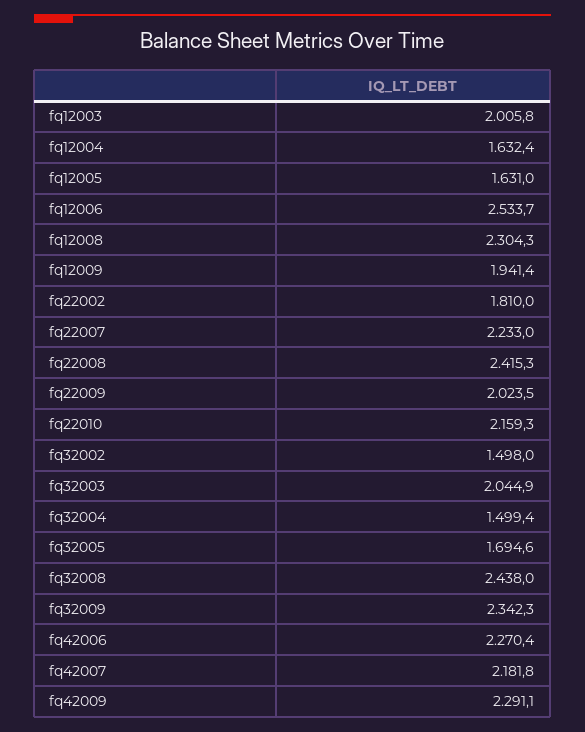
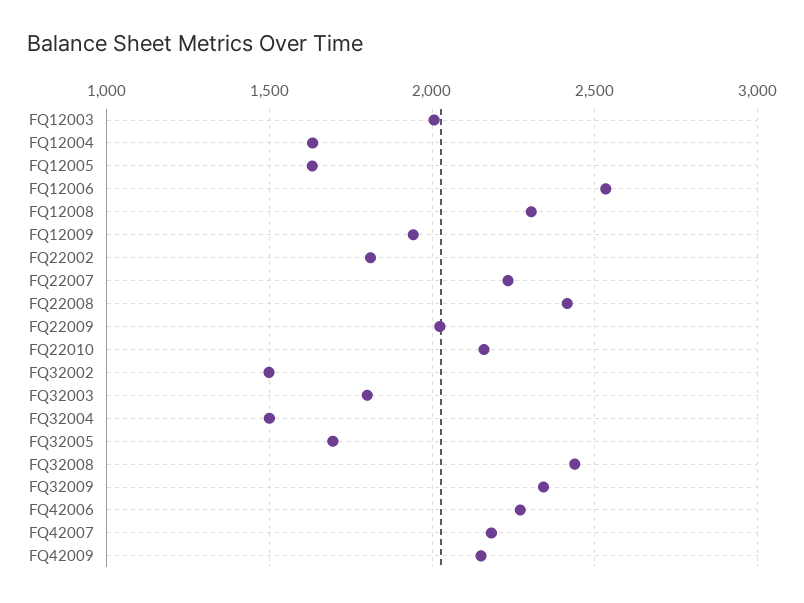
fq32003: 2044.9 -> 1800
fq42009: 2291.1 -> 2150

